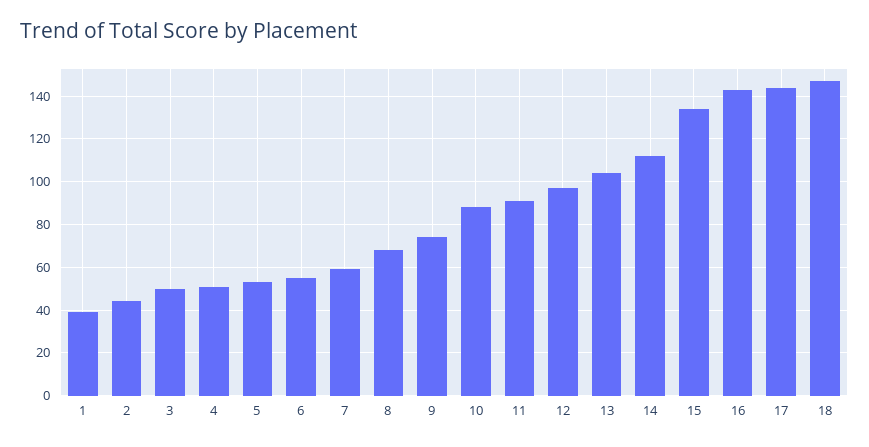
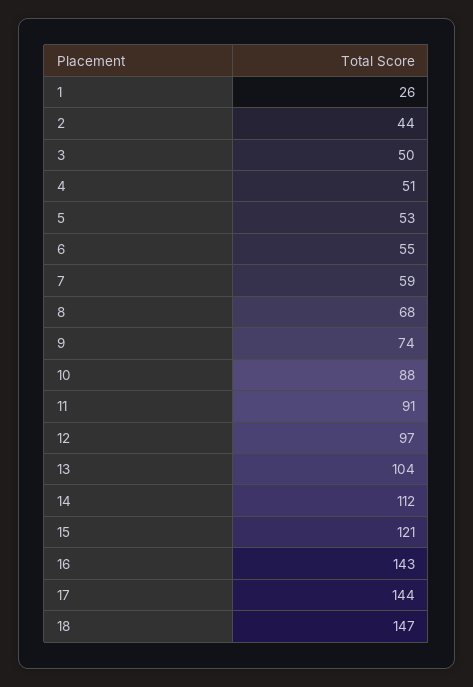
1: 40 -> 26
15: 135 -> 121

